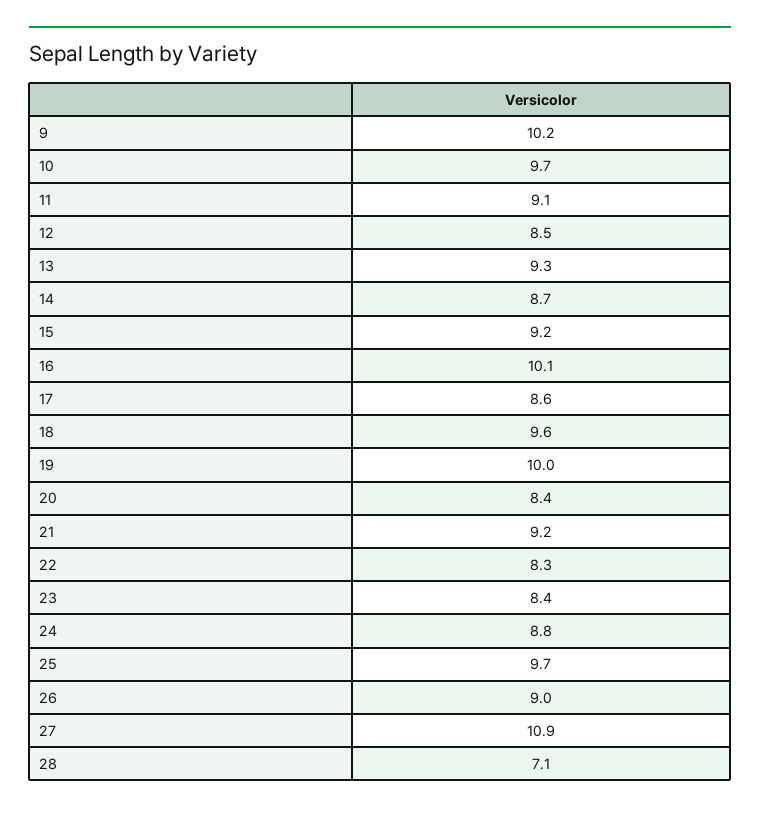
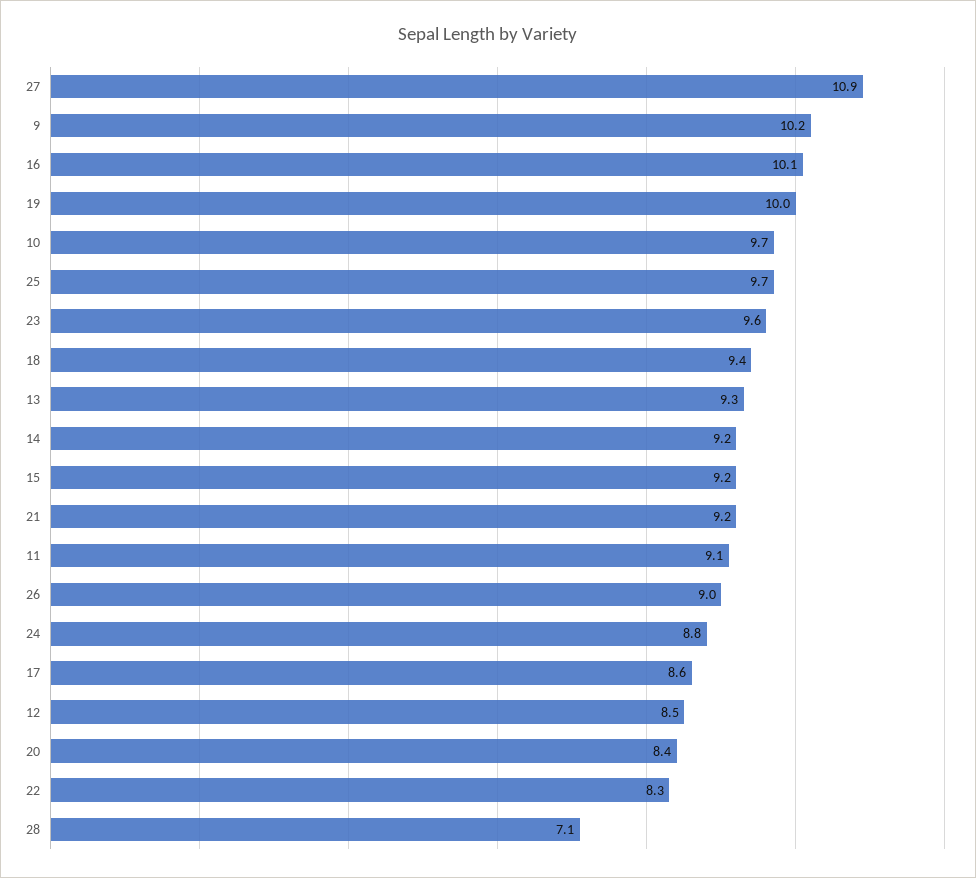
14: 8.7 -> 9.2
18: 9.6 -> 9.4
23: 8.4 -> 9.6

